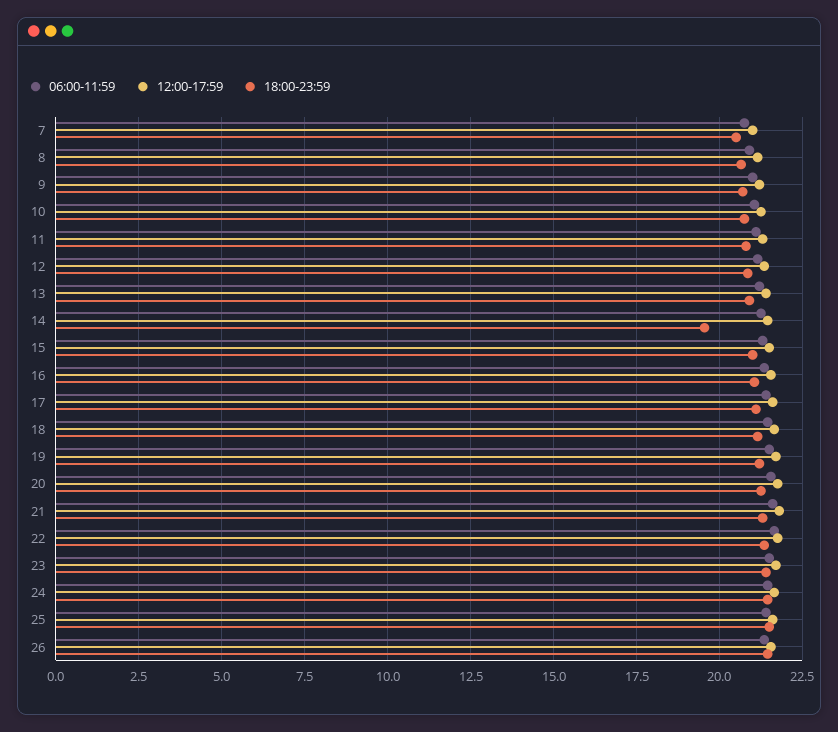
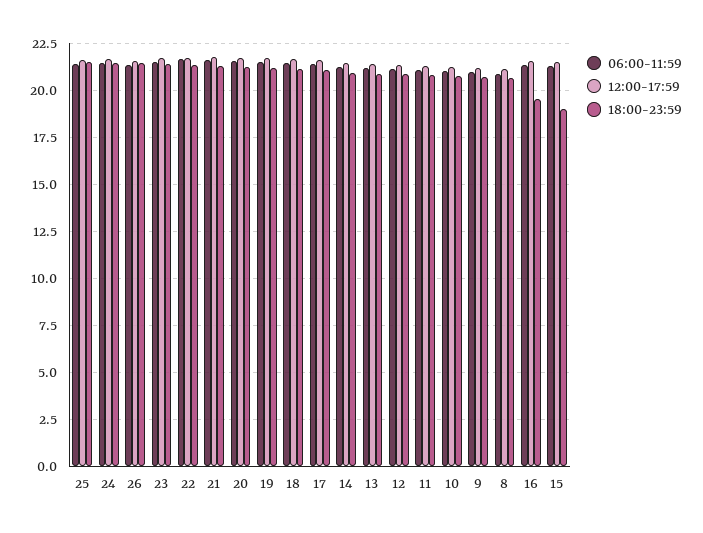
06:00-11:59, 7: 20.75 -> none
12:00-17:59, 7: 21 -> none
18:00-23:59, 7: 20.5 -> none
18:00-23:59, 14: 19.5 -> 21
18:00-23:59, 15: 21 -> 19
18:00-23:59, 16: 21 -> 19.5

